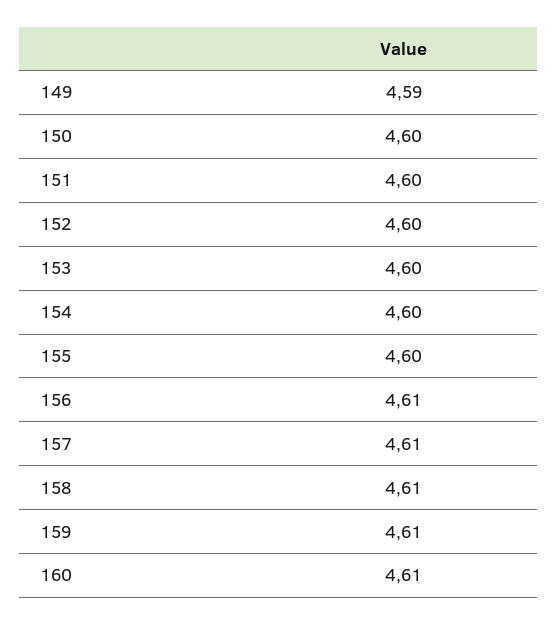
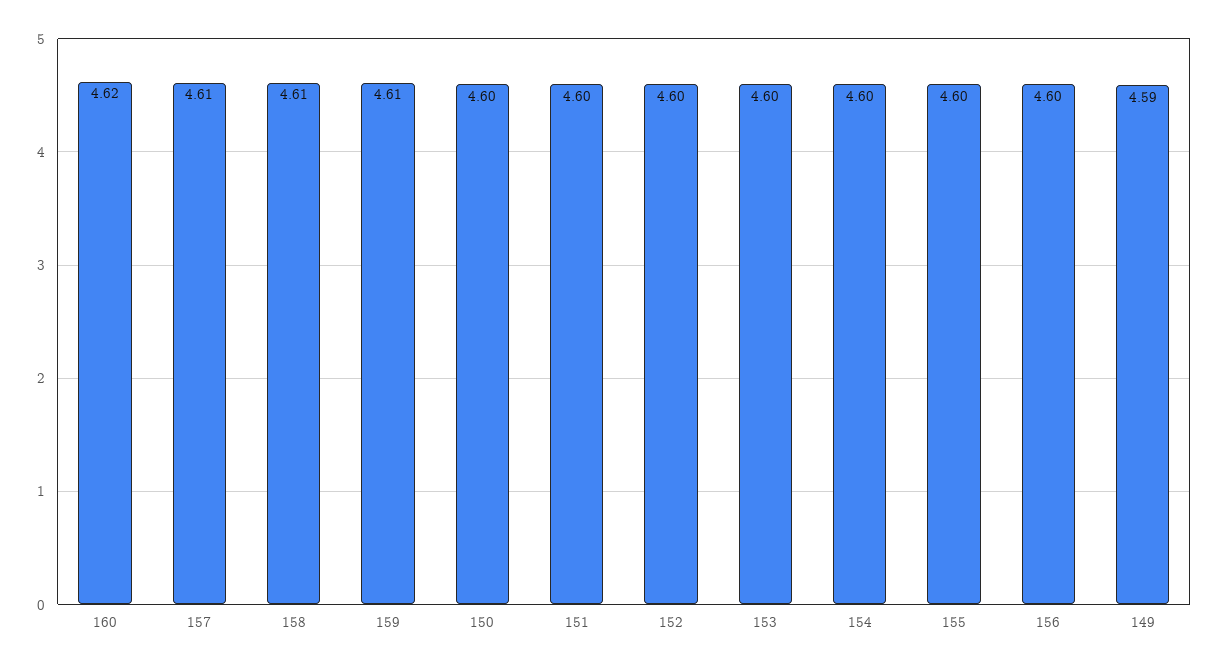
156: 4.61 -> 4.6
160: 4.61 -> 4.62

